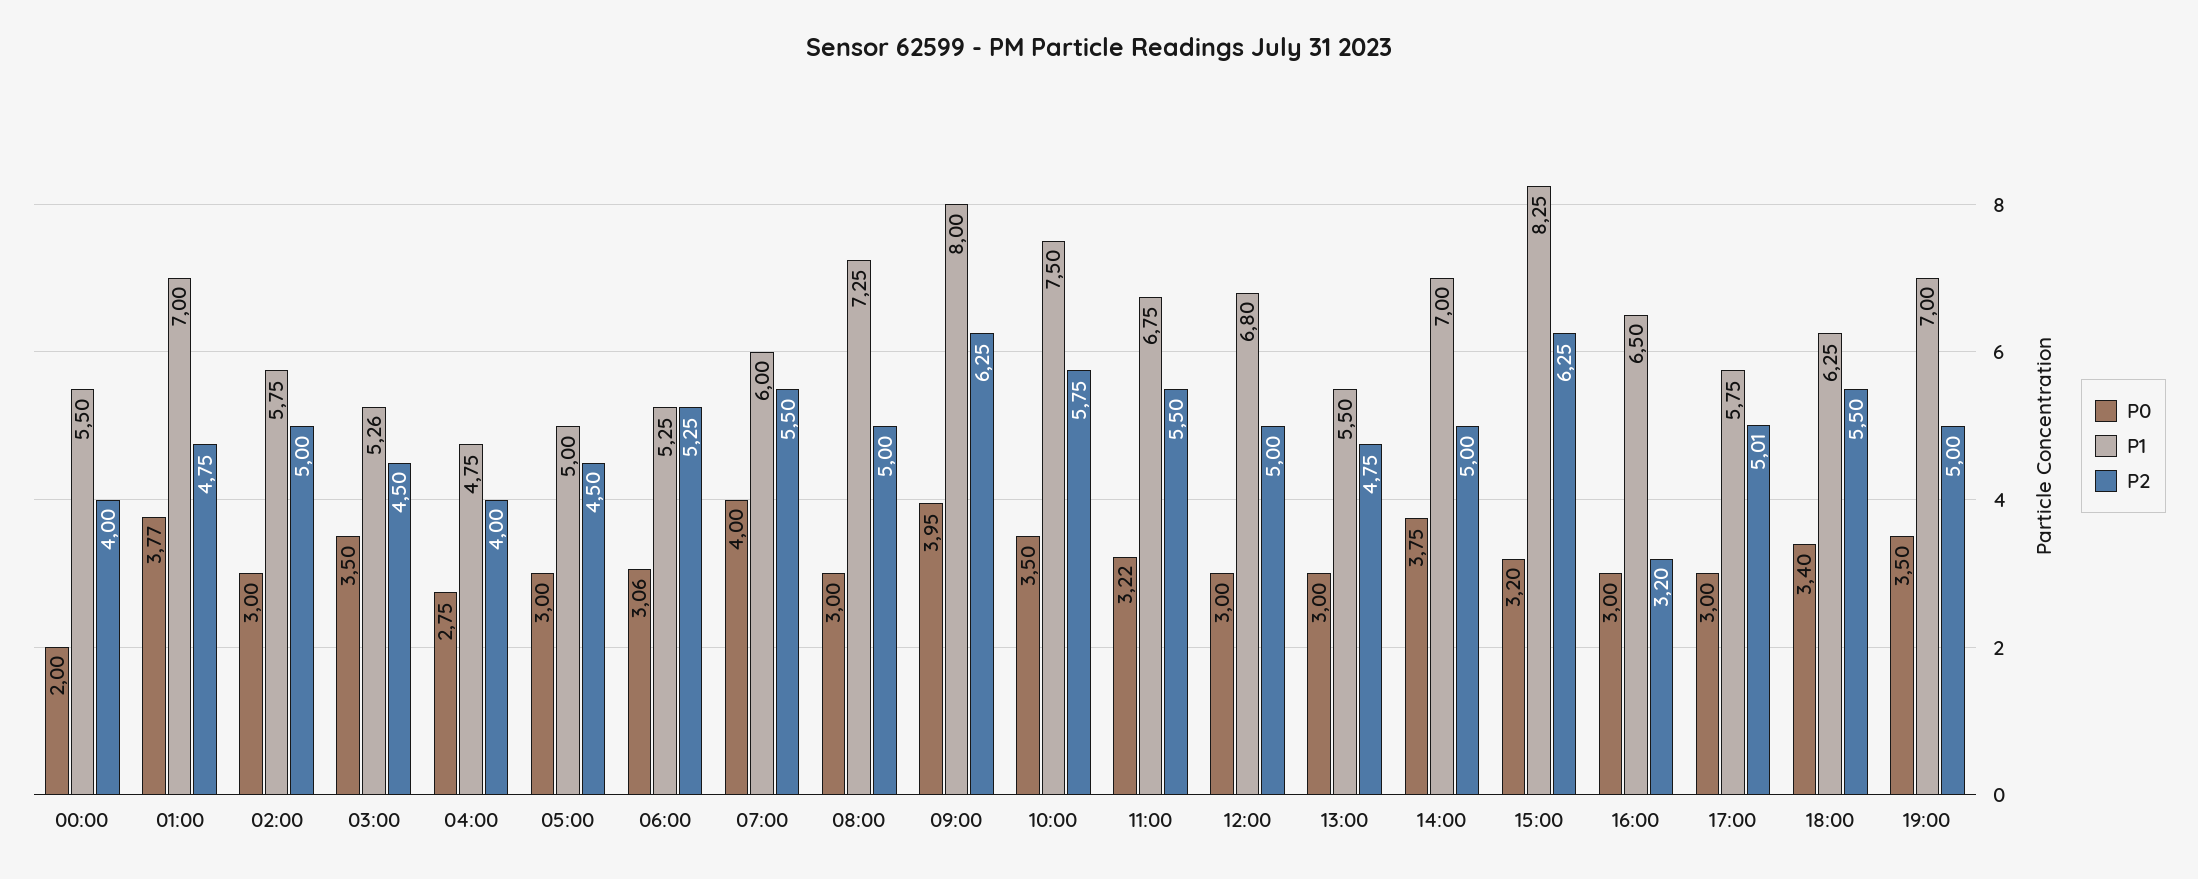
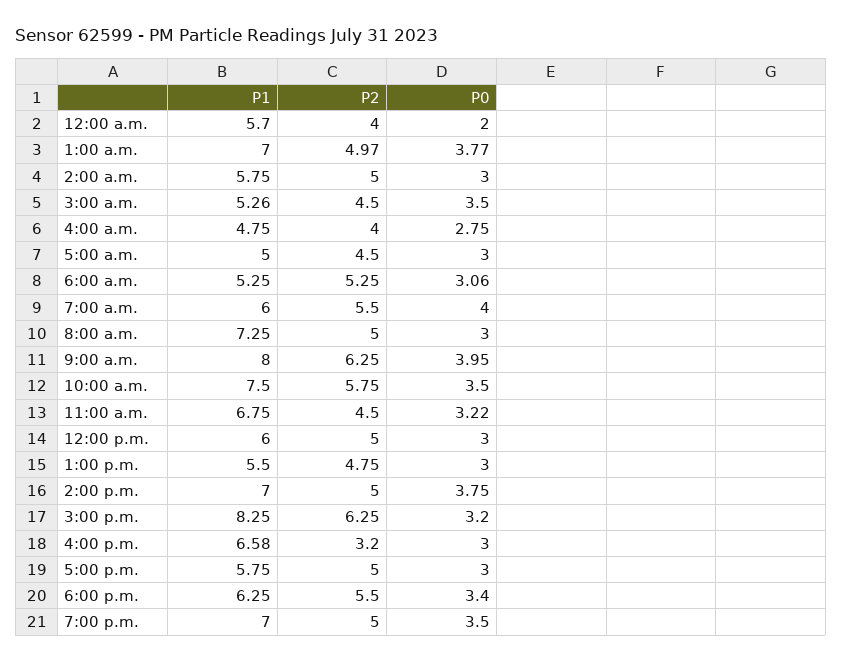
P1, 00:00: 5.5 -> 5.7
P2, 01:00: 4.75 -> 4.97
P2, 11:00: 5.5 -> 4.5
P1, 12:00: 6.8 -> 6
P1, 16:00: 6.5 -> 6.58
P2, 17:00: 5.01 -> 5

